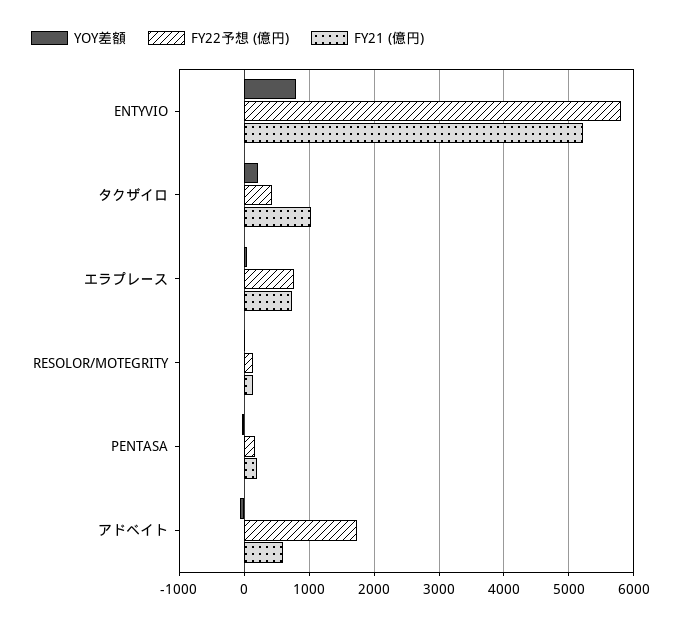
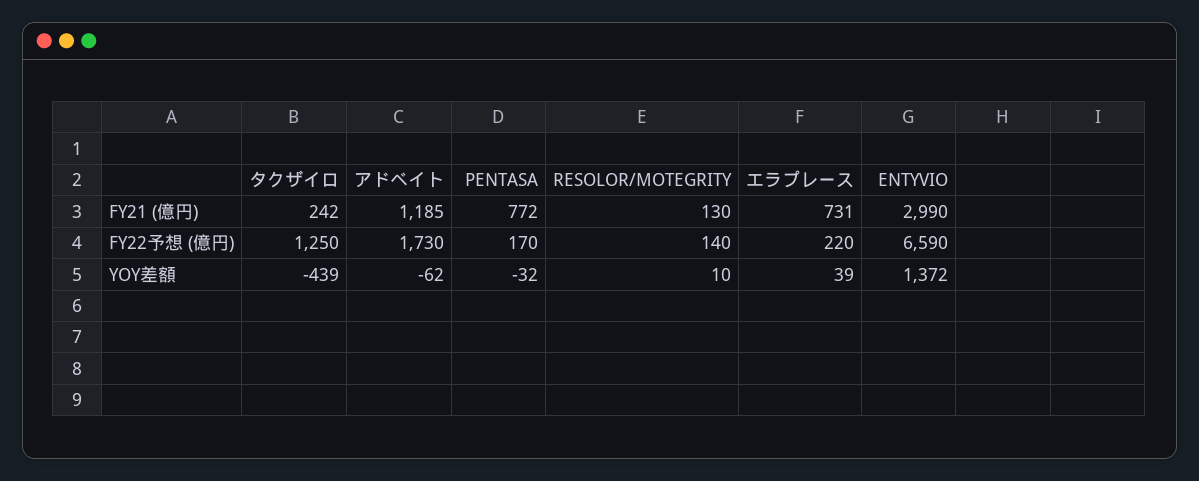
YOY差額, ENTYVIO: 800 -> 1372
FY22予想 (億円), ENTYVIO: 5800 -> 6590
FY21 (億円), ENTYVIO: 5200 -> 2990
YOY差額, タクザイロ: 200 -> -439
FY22予想 (億円), タクザイロ: 400 -> 1250
FY21 (億円), タクザイロ: 1000 -> 242
FY22予想 (億円), エラプレース: 800 -> 220
FY21 (億円), PENTASA: 200 -> 772
FY21 (億円), アドベイト: 600 -> 1185

